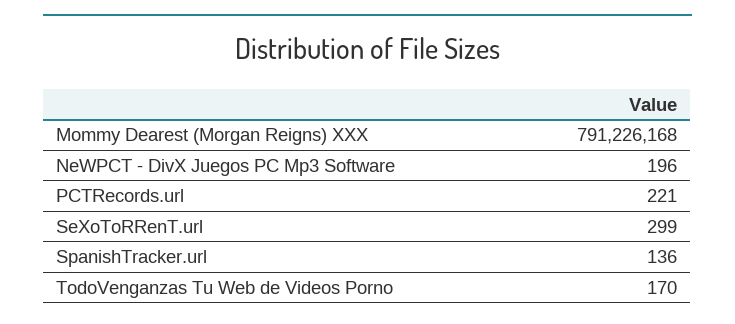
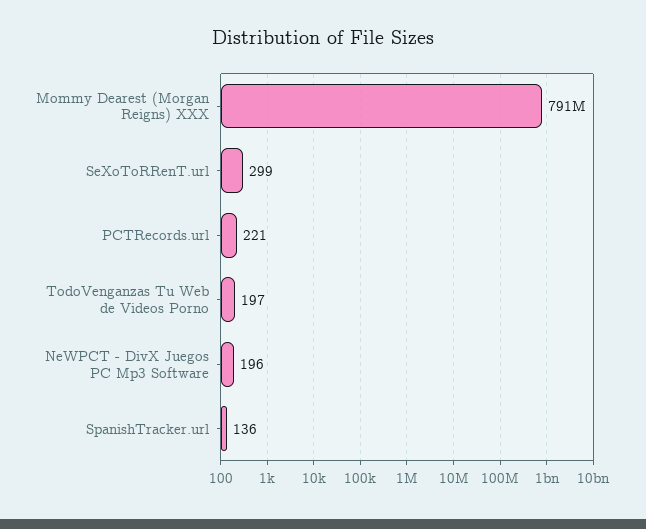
TodoVenganzas Tu Web de Videos Porno: 170 -> 197

